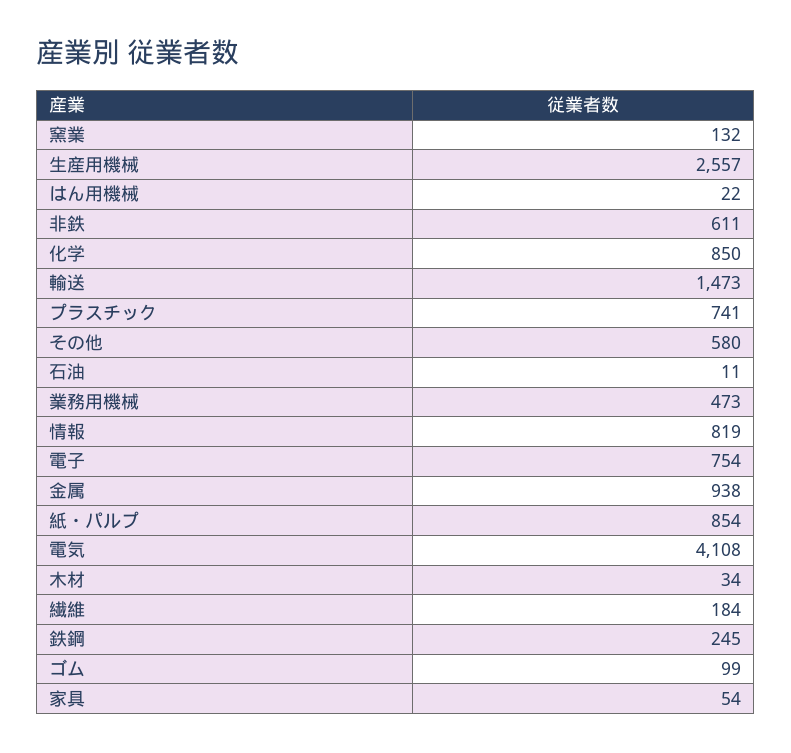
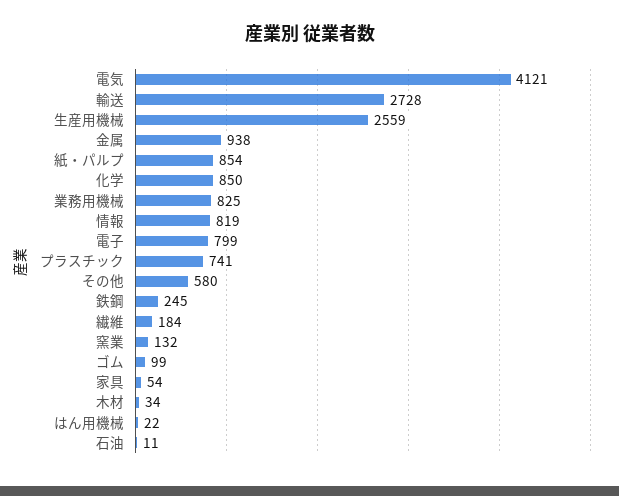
生産用機械: 2557 -> 2559
非鉄: 611 -> none
輸送: 1473 -> 2728
業務用機械: 473 -> 825
電子: 754 -> 799
電気: 4108 -> 4121

